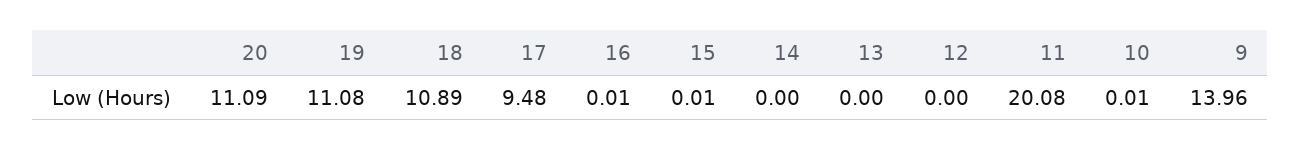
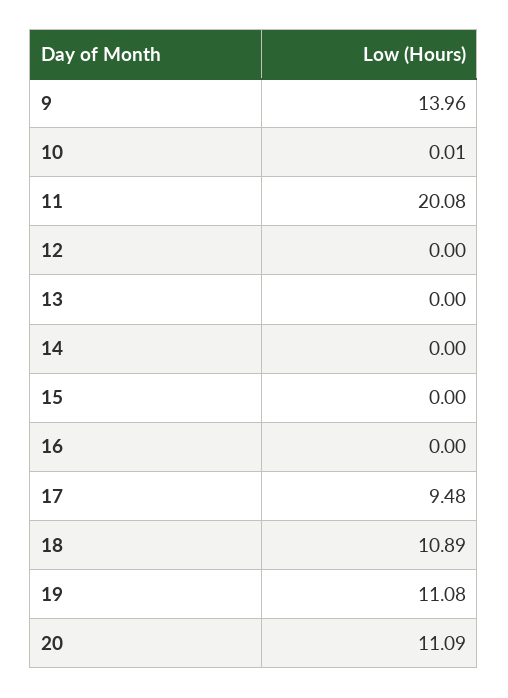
16: 0.01 -> 0
15: 0.01 -> 0

